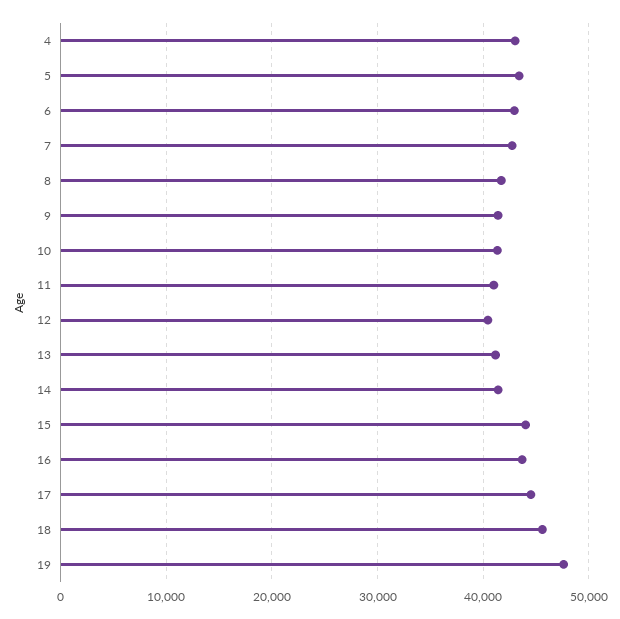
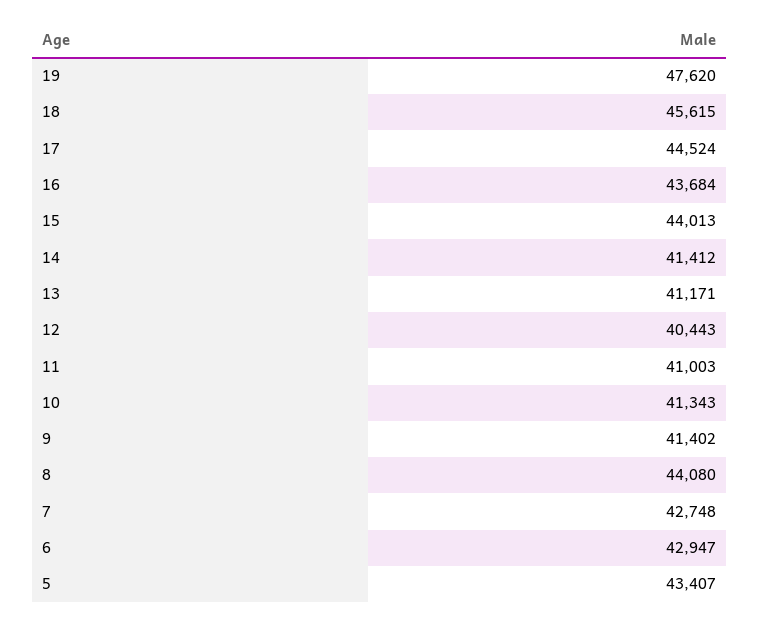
4: 43000 -> none
8: 42000 -> 44080

